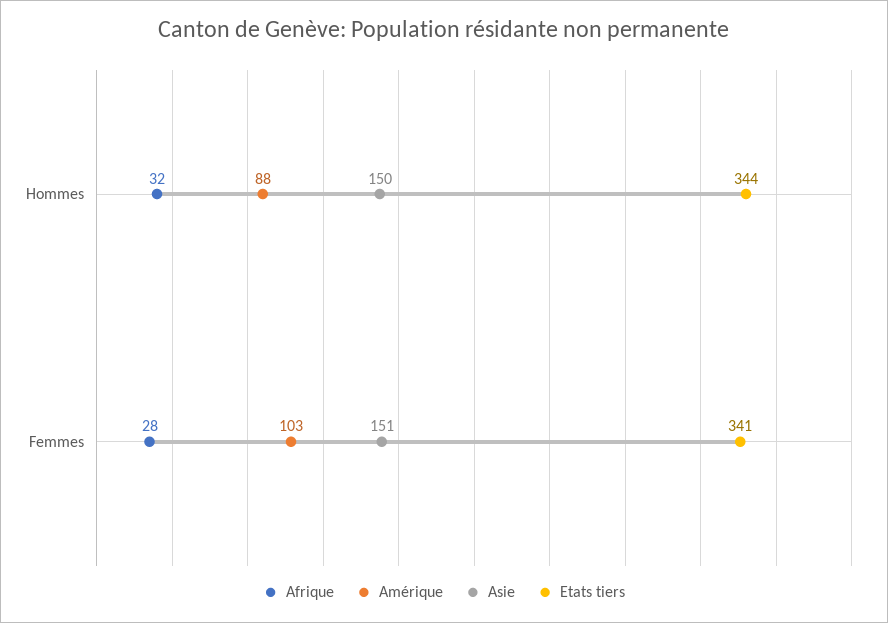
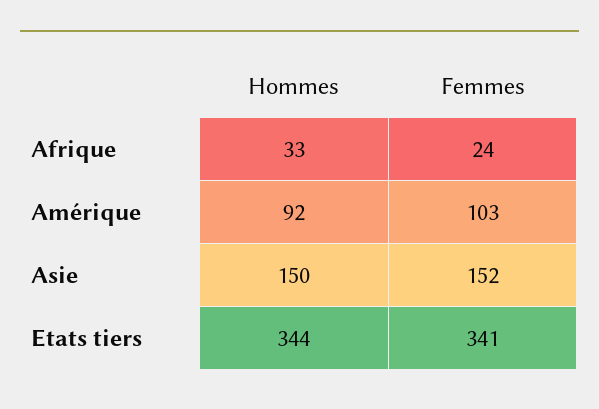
Afrique, Hommes: 32 -> 33
Amérique, Hommes: 88 -> 92
Afrique, Femmes: 28 -> 24
Asie, Femmes: 151 -> 152

